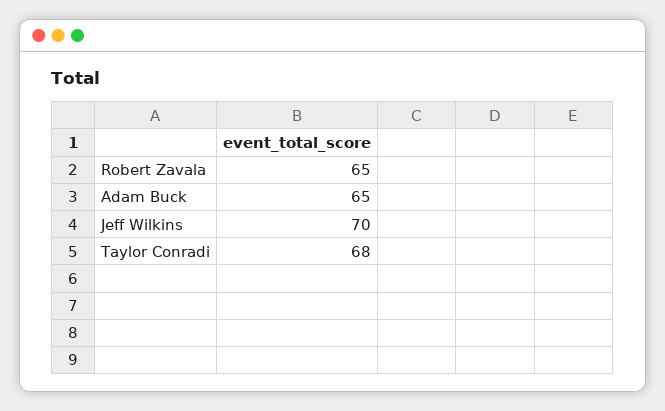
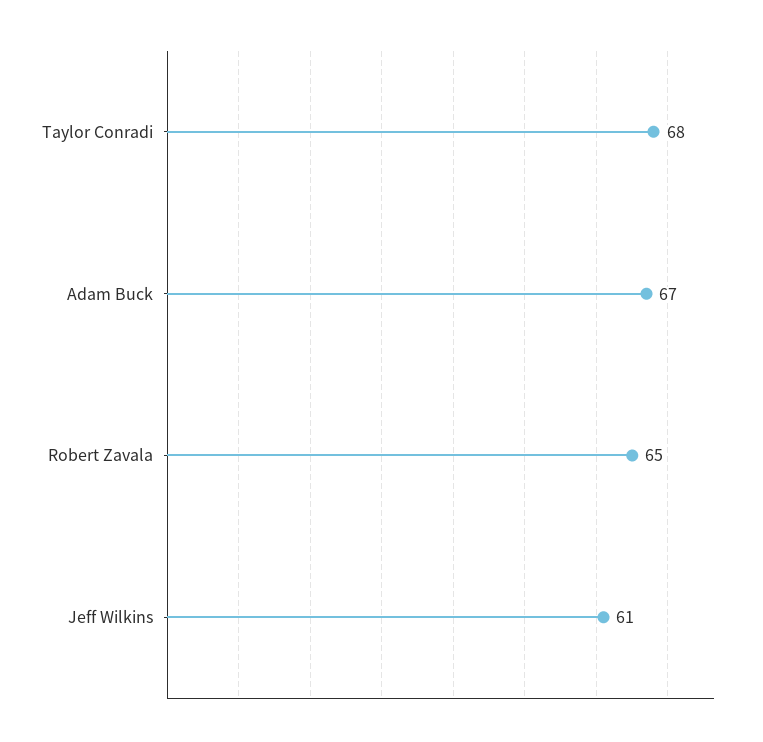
Adam Buck: 65 -> 67
Jeff Wilkins: 70 -> 61

